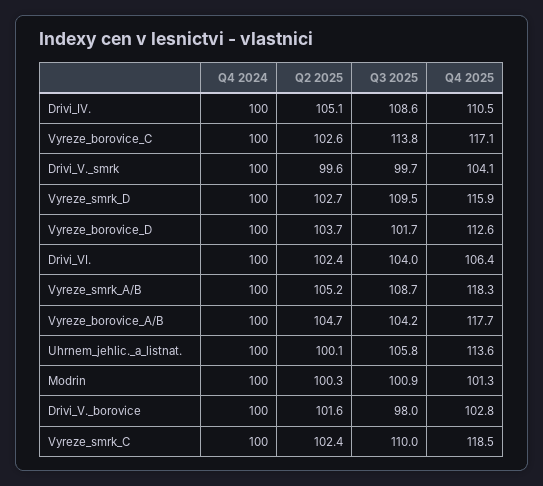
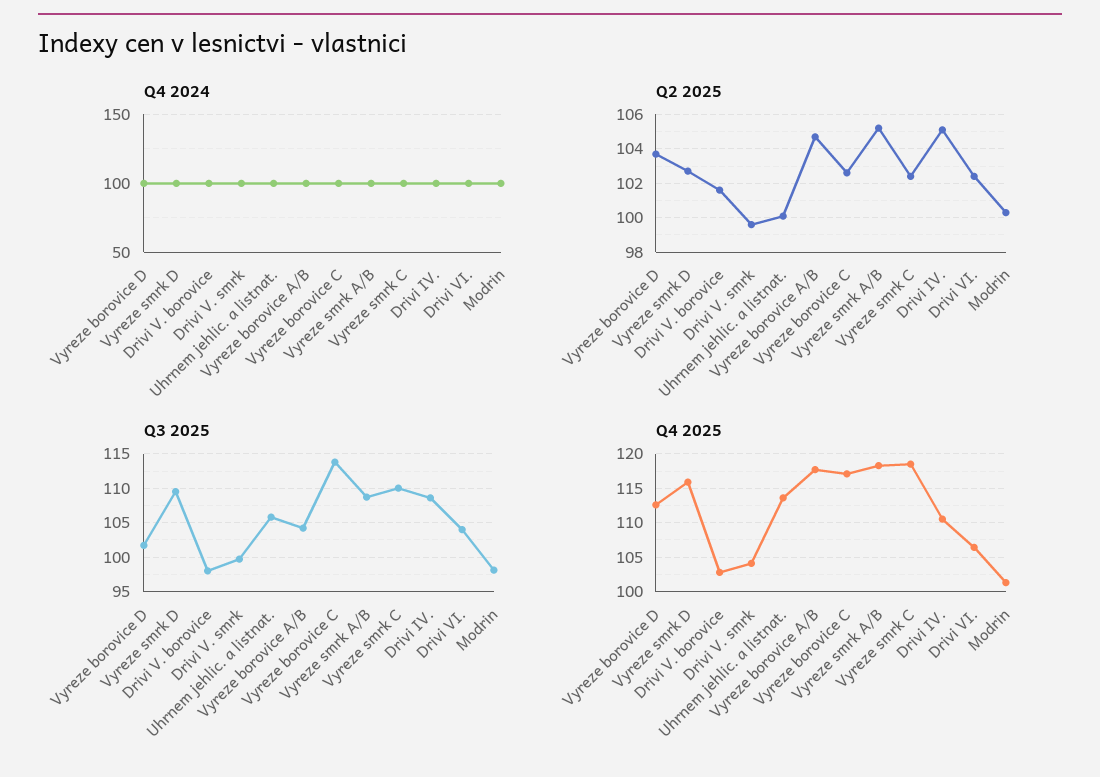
Q3 2025, Modrin: 100.9 -> 98

